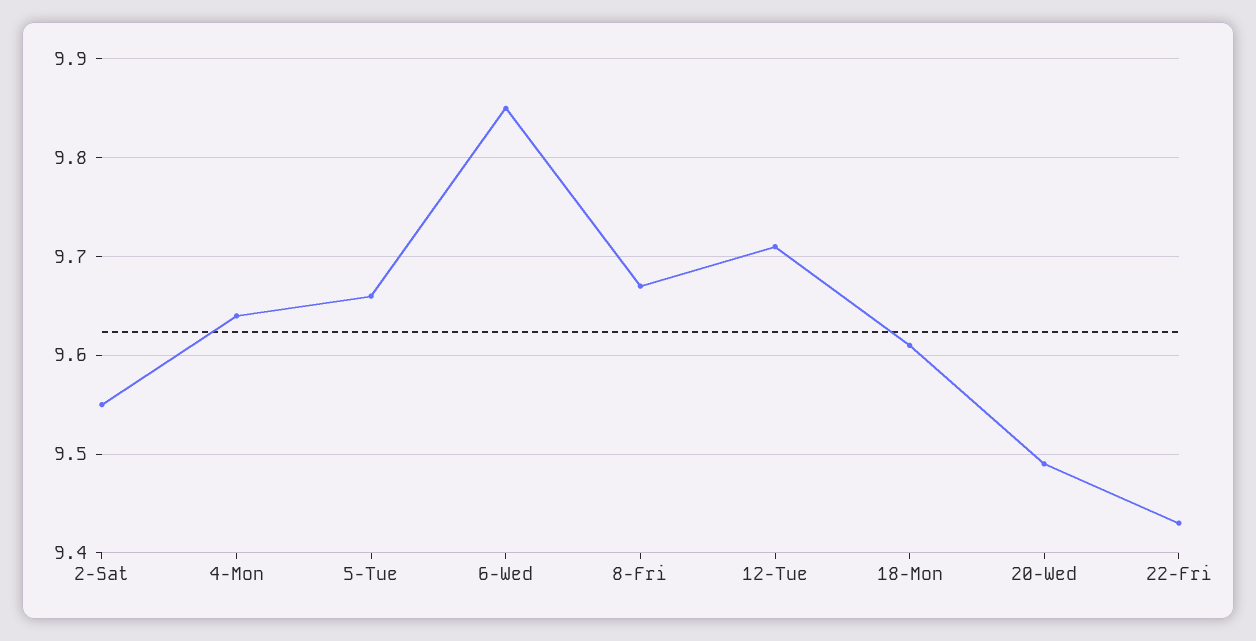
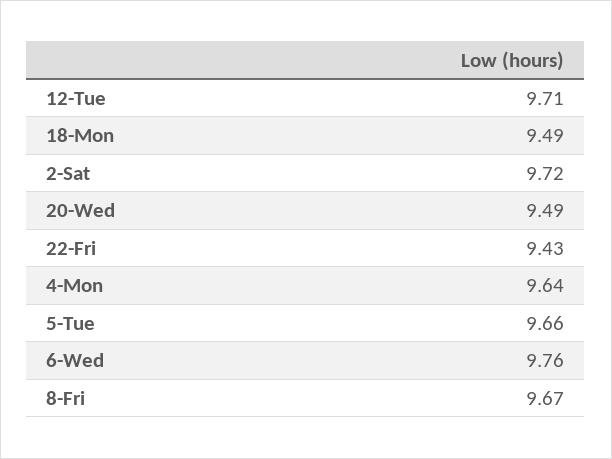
2-Sat: 9.55 -> 9.72
6-Wed: 9.85 -> 9.76
18-Mon: 9.61 -> 9.49

